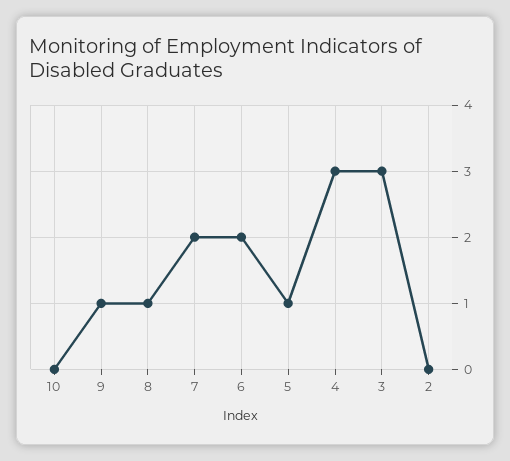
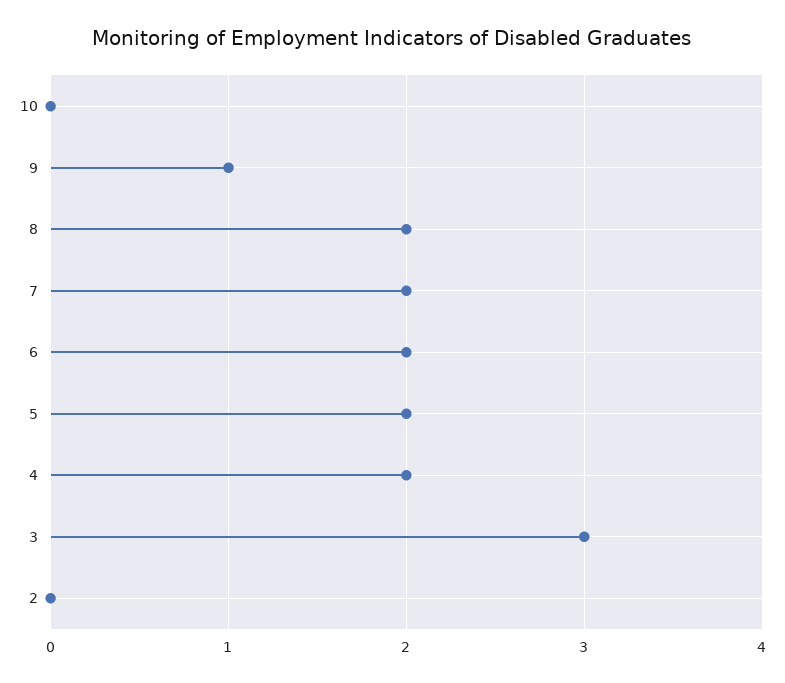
8: 1 -> 2
5: 1 -> 2
4: 3 -> 2

